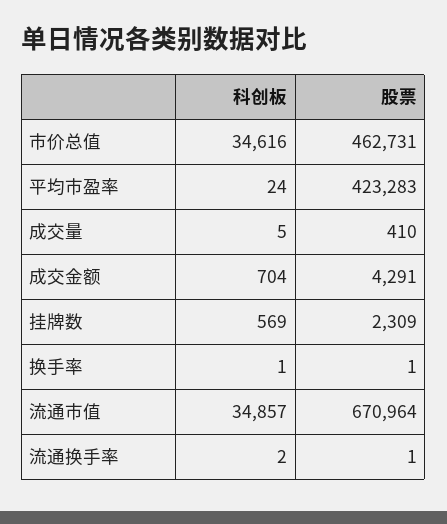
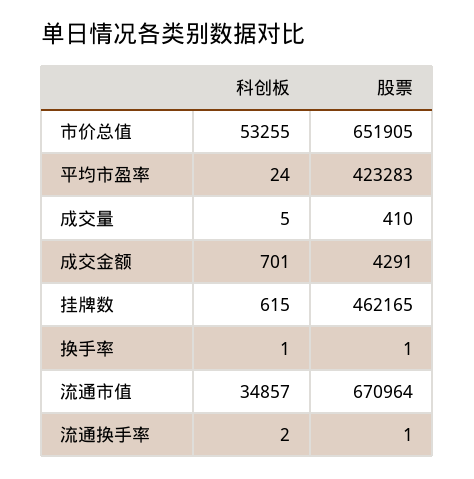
科创板, 市价总值: 34616 -> 53255
股票, 市价总值: 462731 -> 651905
科创板, 成交金额: 704 -> 701
科创板, 挂牌数: 569 -> 615
股票, 挂牌数: 2309 -> 462165

